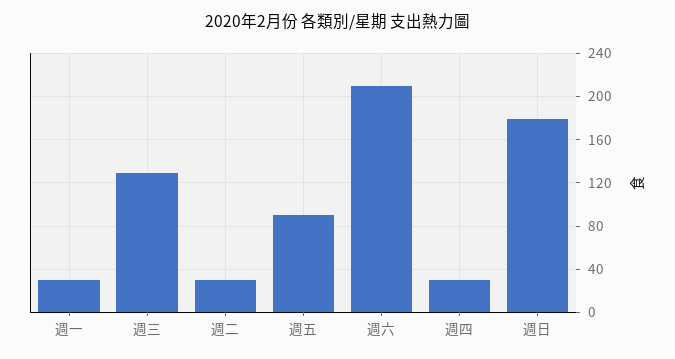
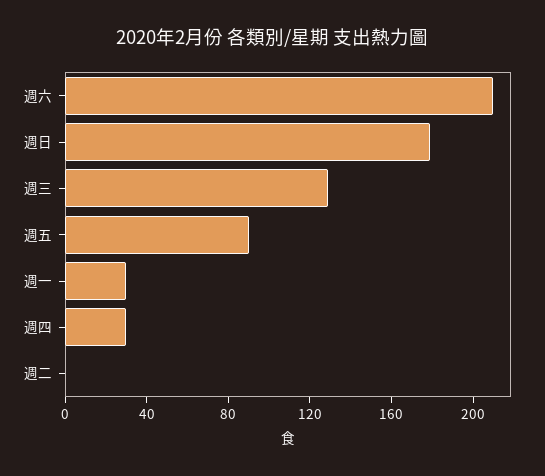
週二: 30 -> 0

